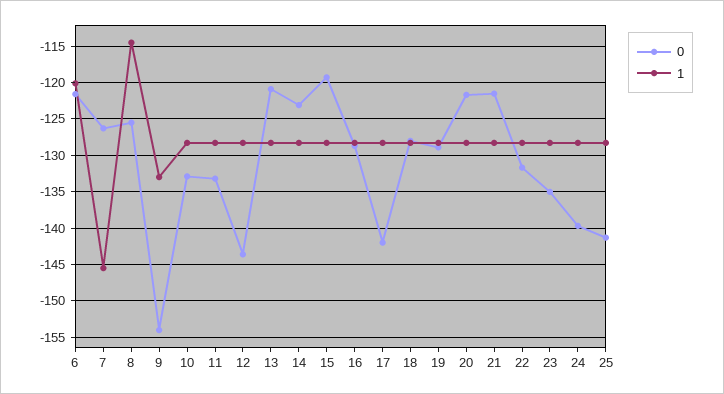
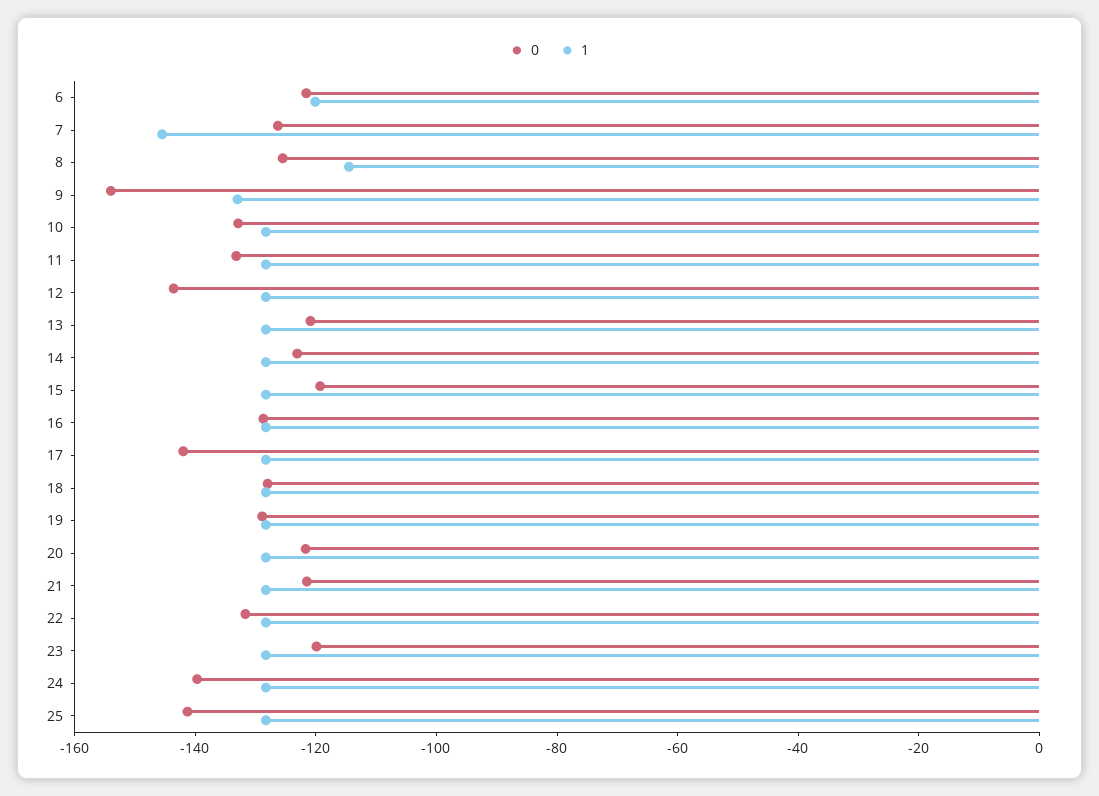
0, 23: -135 -> -120

